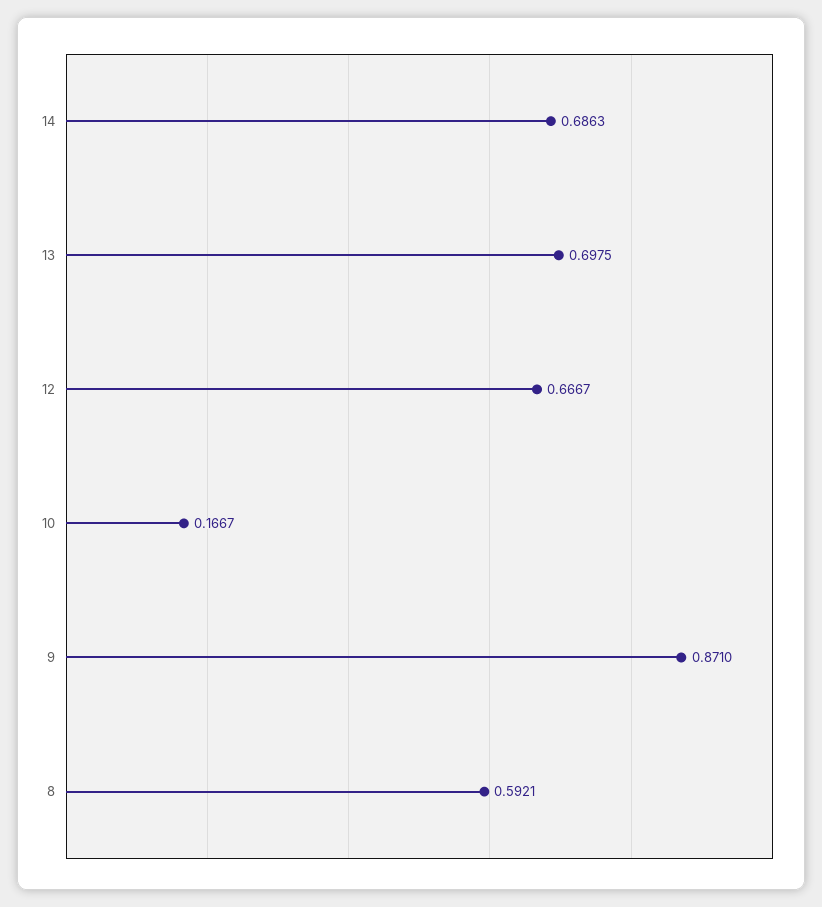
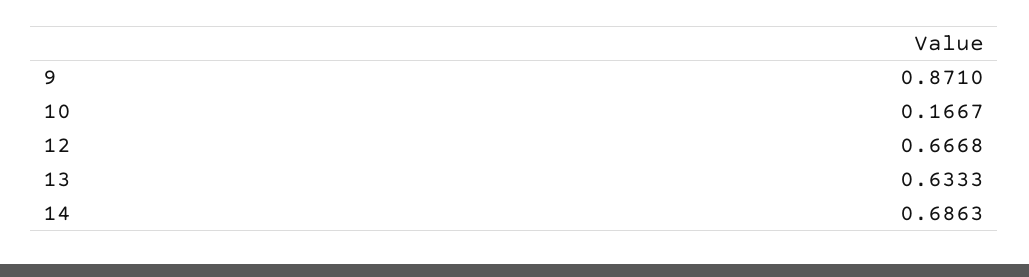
13: 0.6975 -> 0.6333
12: 0.6667 -> 0.6668
8: 0.5921 -> none

